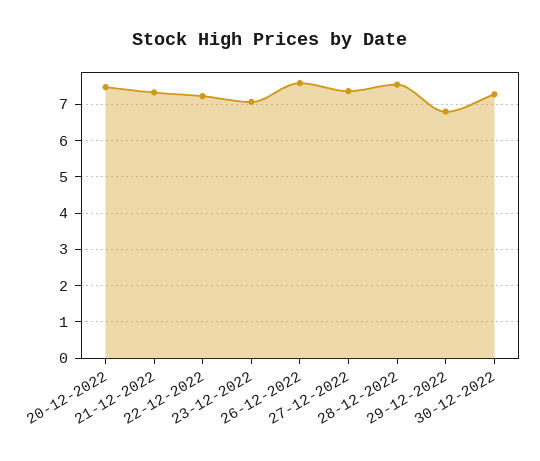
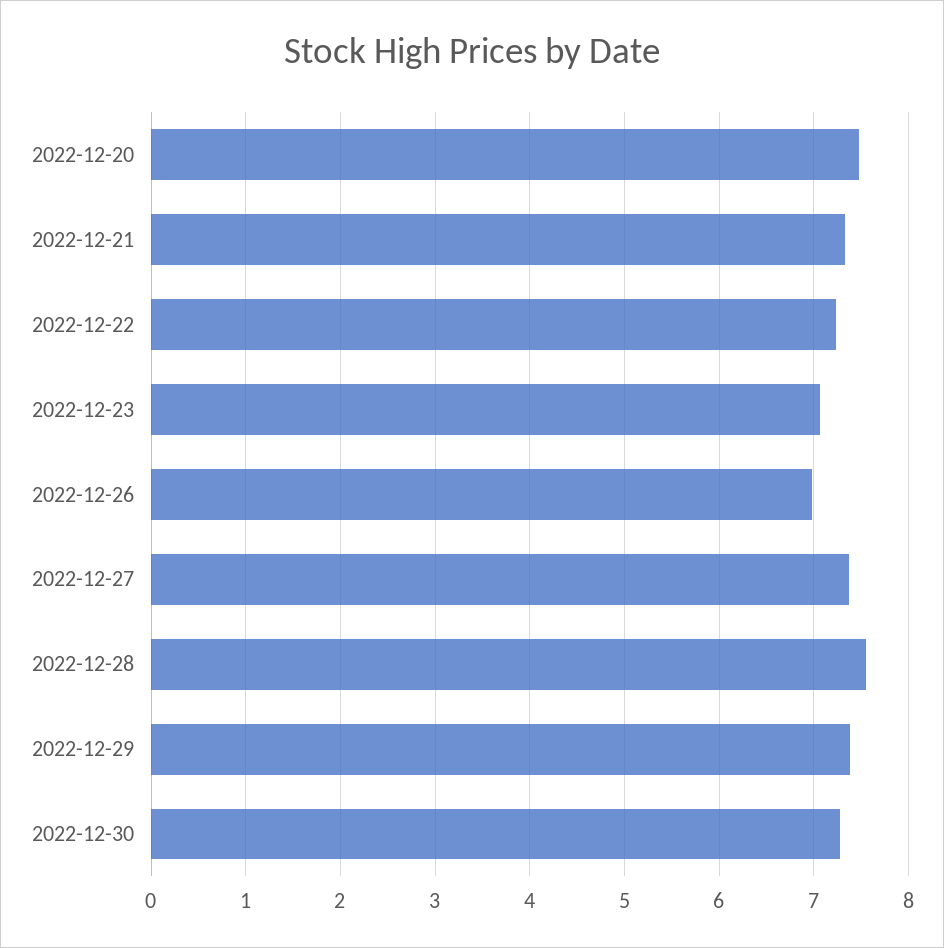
26-12-2022: 7.6 -> 7
29-12-2022: 6.8 -> 7.4

